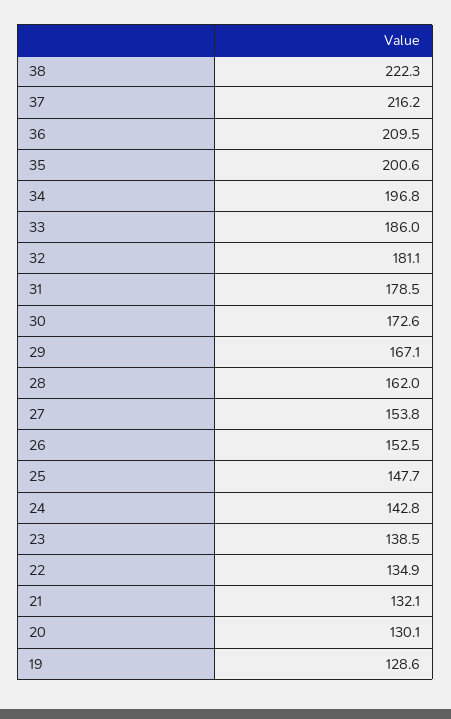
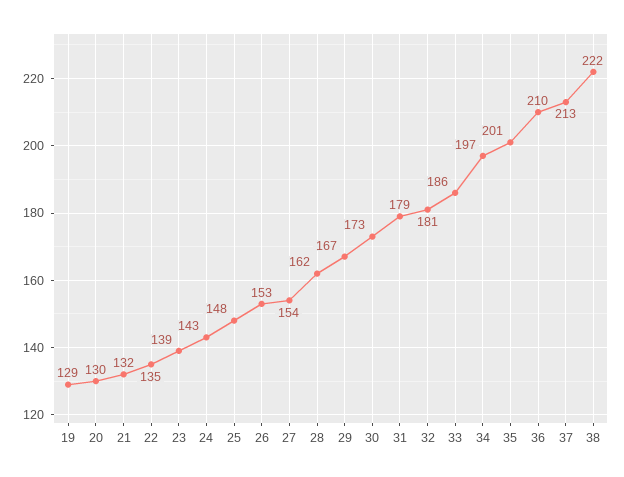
37: 216.2 -> 213

